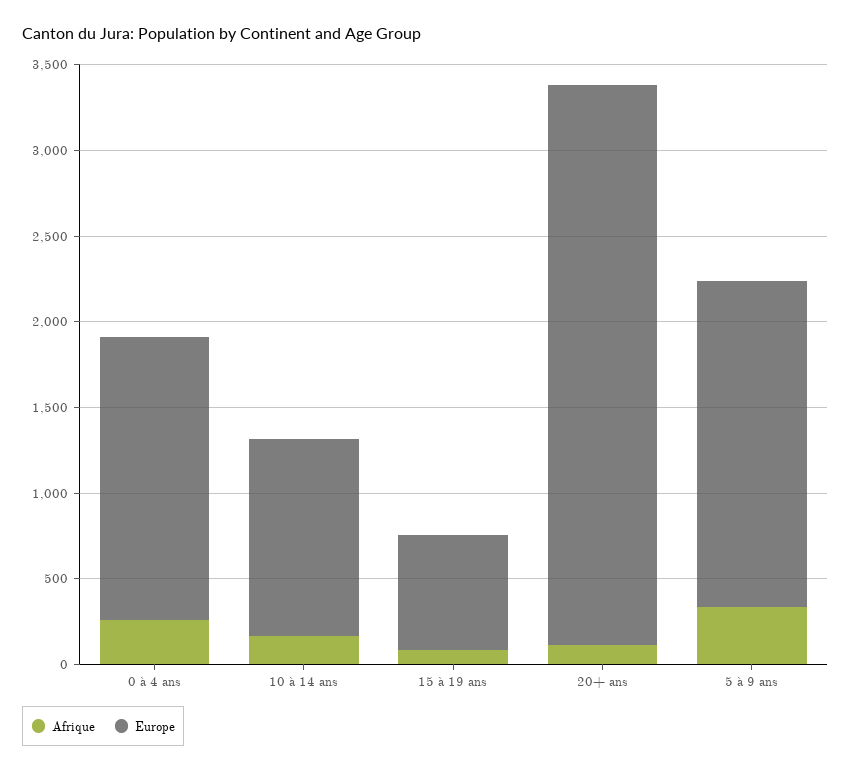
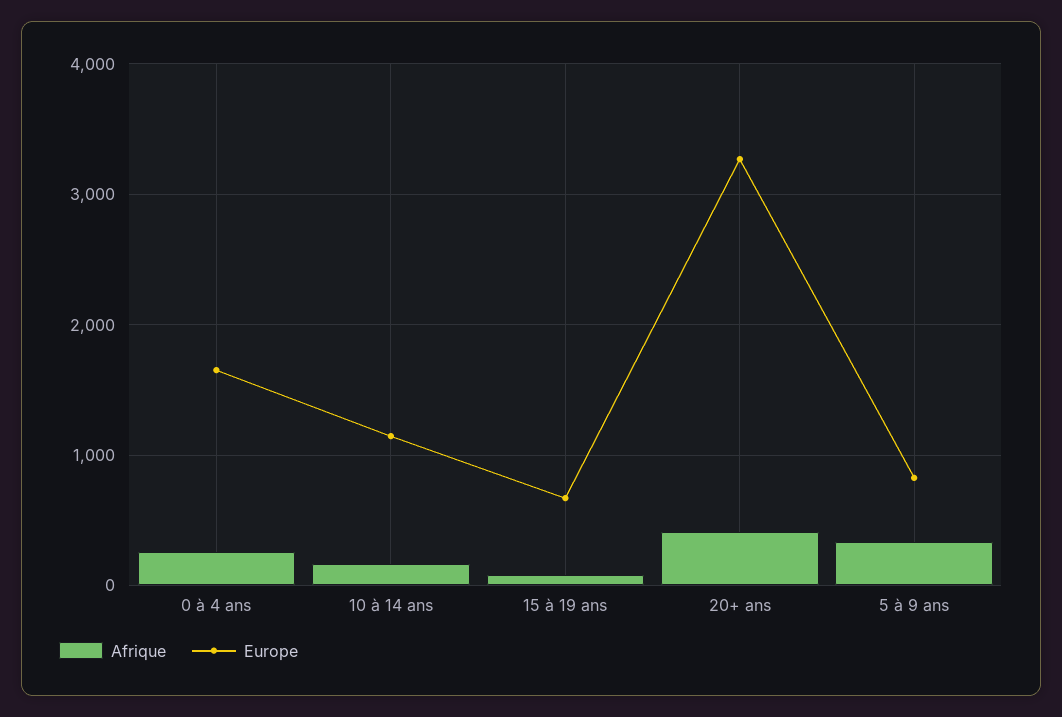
Afrique, 20+ ans: 100 -> 400
Europe, 5 à 9 ans: 1900 -> 800

